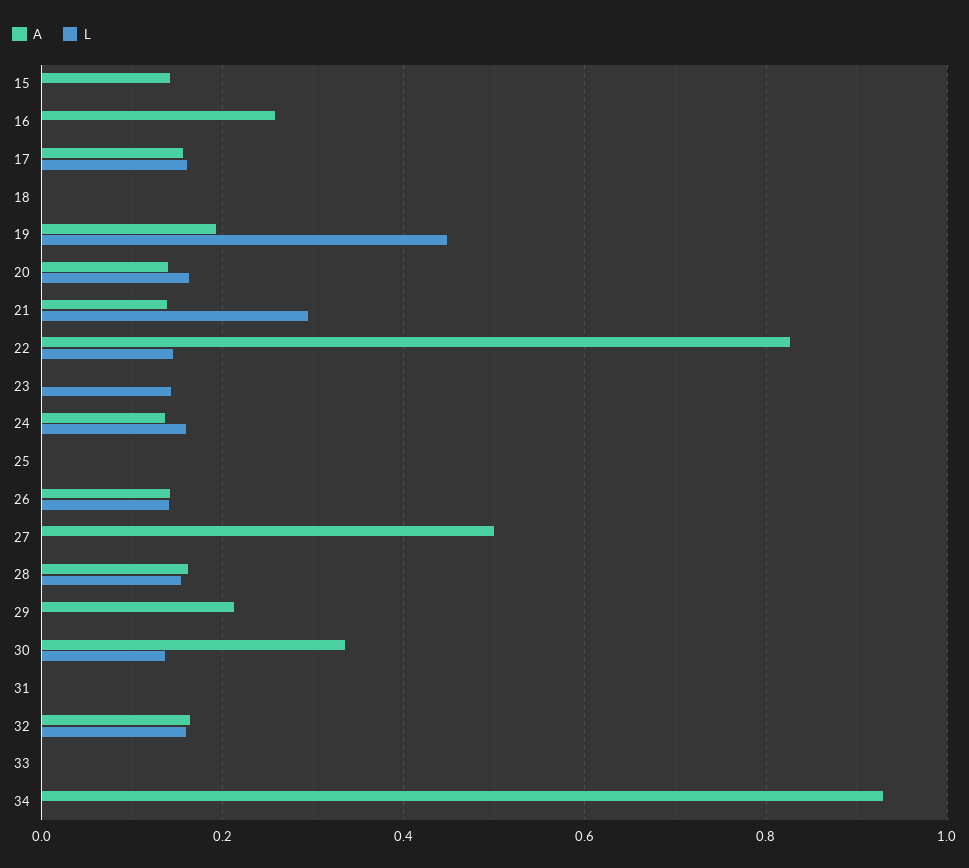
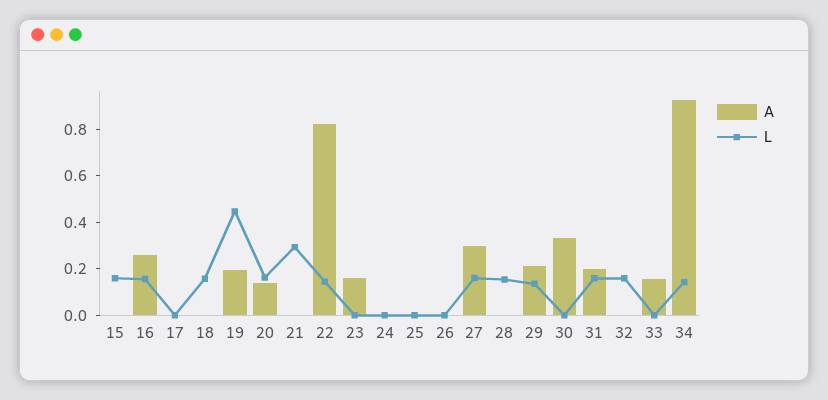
A, 15: 0.14 -> 0
L, 15: 0 -> 0.15
L, 16: 0 -> 0.15
A, 17: 0.16 -> 0
L, 17: 0.16 -> 0
L, 18: 0 -> 0.15
A, 21: 0.14 -> 0
A, 23: 0 -> 0.15
L, 23: 0.14 -> 0
A, 24: 0.14 -> 0
L, 24: 0.16 -> 0
A, 26: 0.14 -> 0
L, 26: 0.14 -> 0
A, 27: 0.5 -> 0.3
L, 27: 0 -> 0.15
A, 28: 0.16 -> 0
L, 29: 0 -> 0.15
L, 30: 0.14 -> 0
A, 31: 0 -> 0.2
L, 31: 0 -> 0.15
A, 32: 0.16 -> 0
A, 33: 0 -> 0.15
L, 34: 0 -> 0.15

